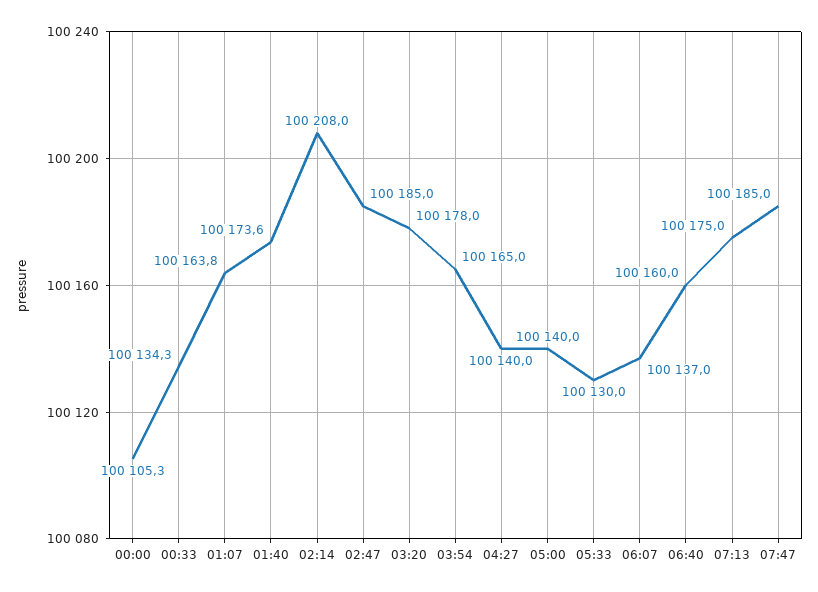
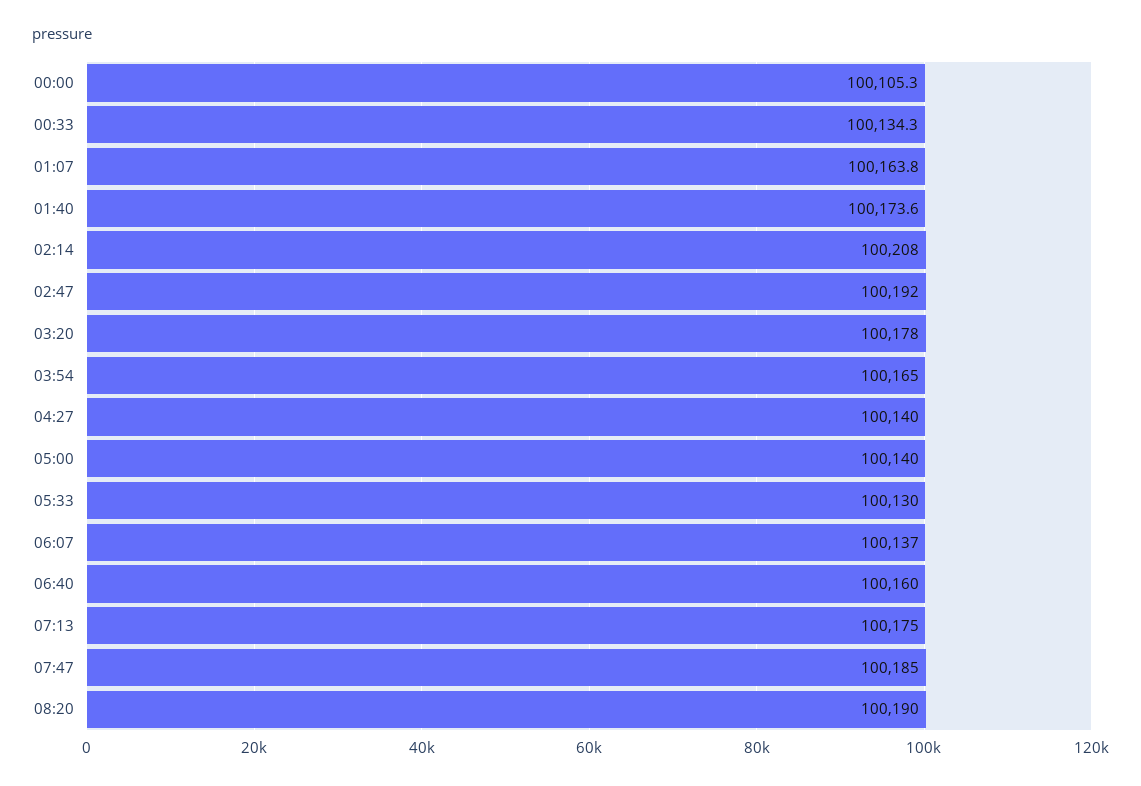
02:47: 100185 -> 100192
08:20: none -> 100190

